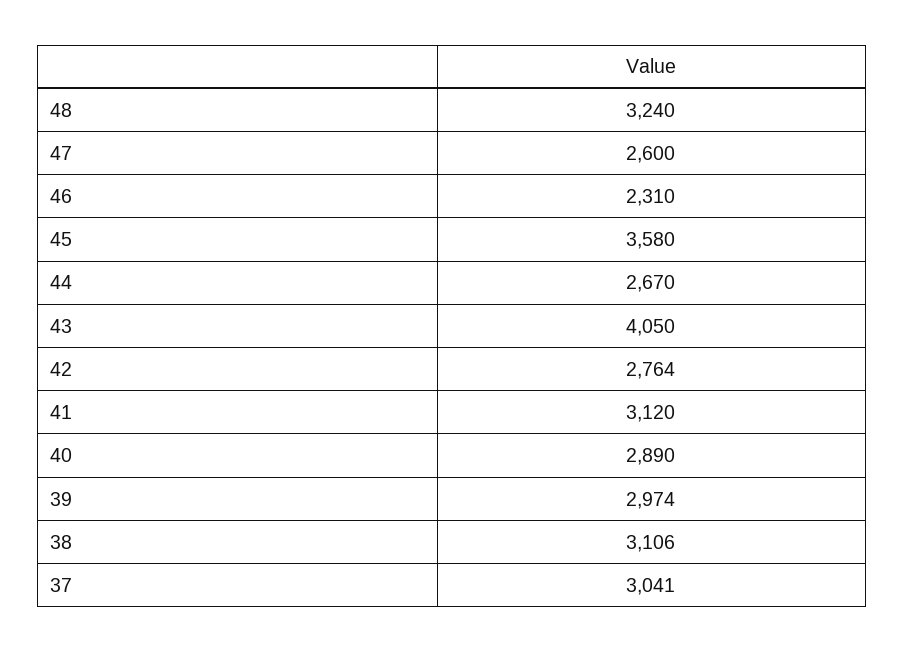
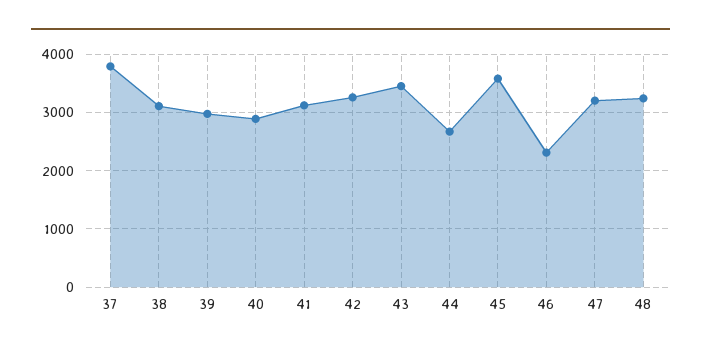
47: 2600 -> 3200
43: 4050 -> 3400
42: 2764 -> 3200
37: 3041 -> 3800

